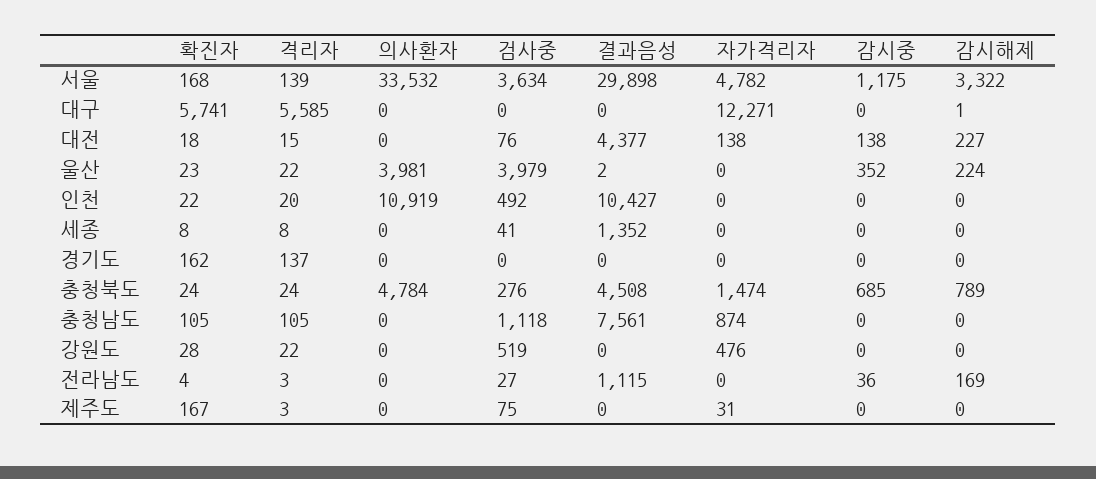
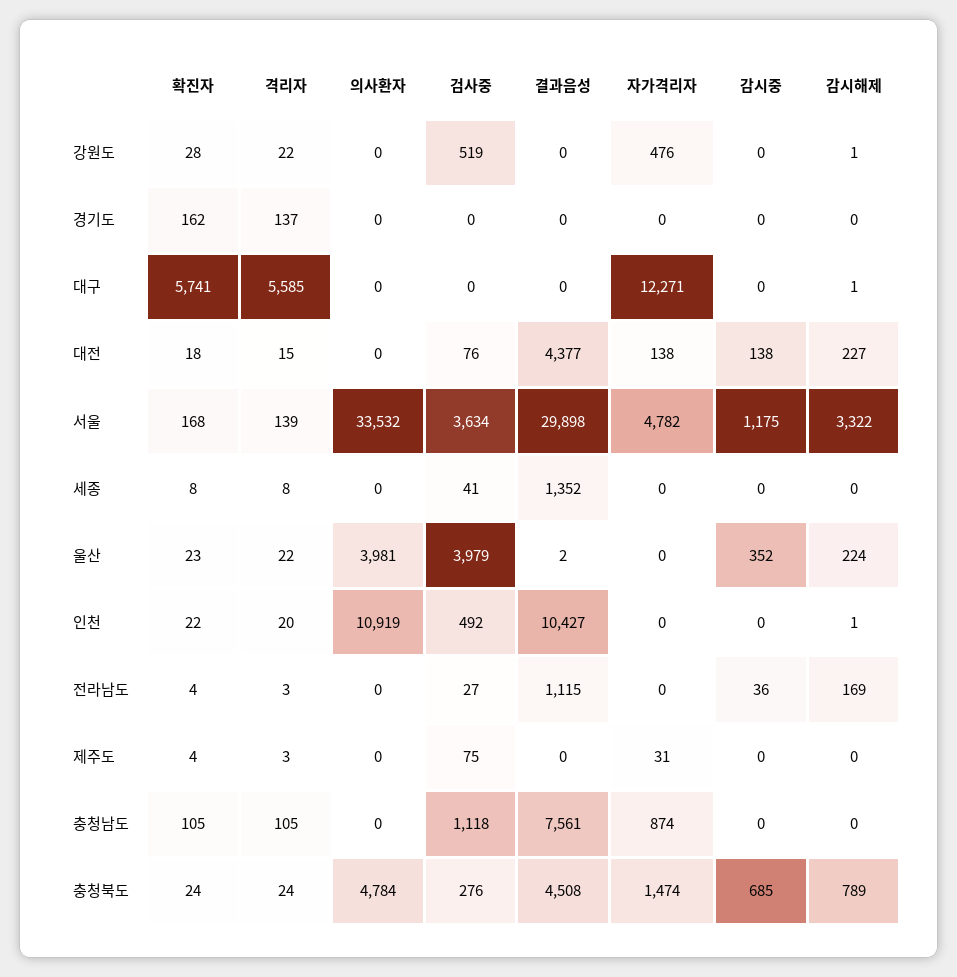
감시해제, 인천: 0 -> 1
감시해제, 강원도: 0 -> 1
확진자, 제주도: 167 -> 4

